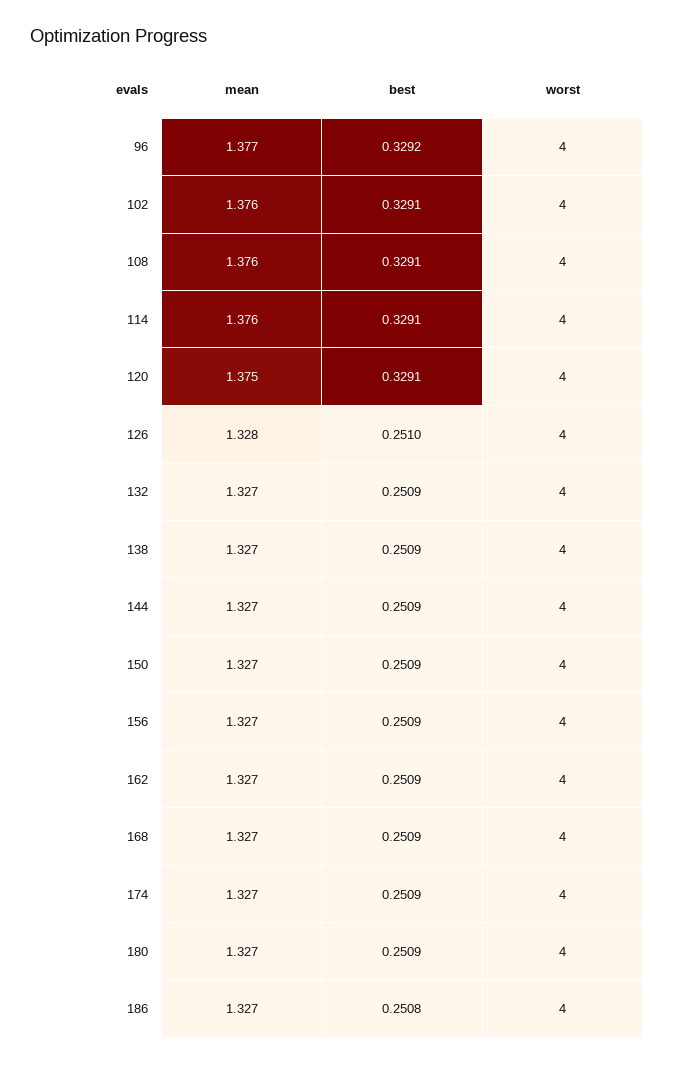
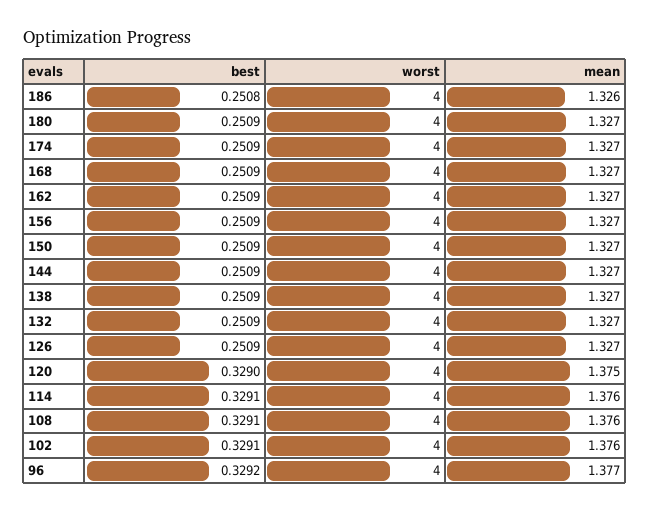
best, 120: 0.3291 -> 0.329
mean, 126: 1.328 -> 1.327
best, 126: 0.251 -> 0.2509
mean, 186: 1.327 -> 1.326

